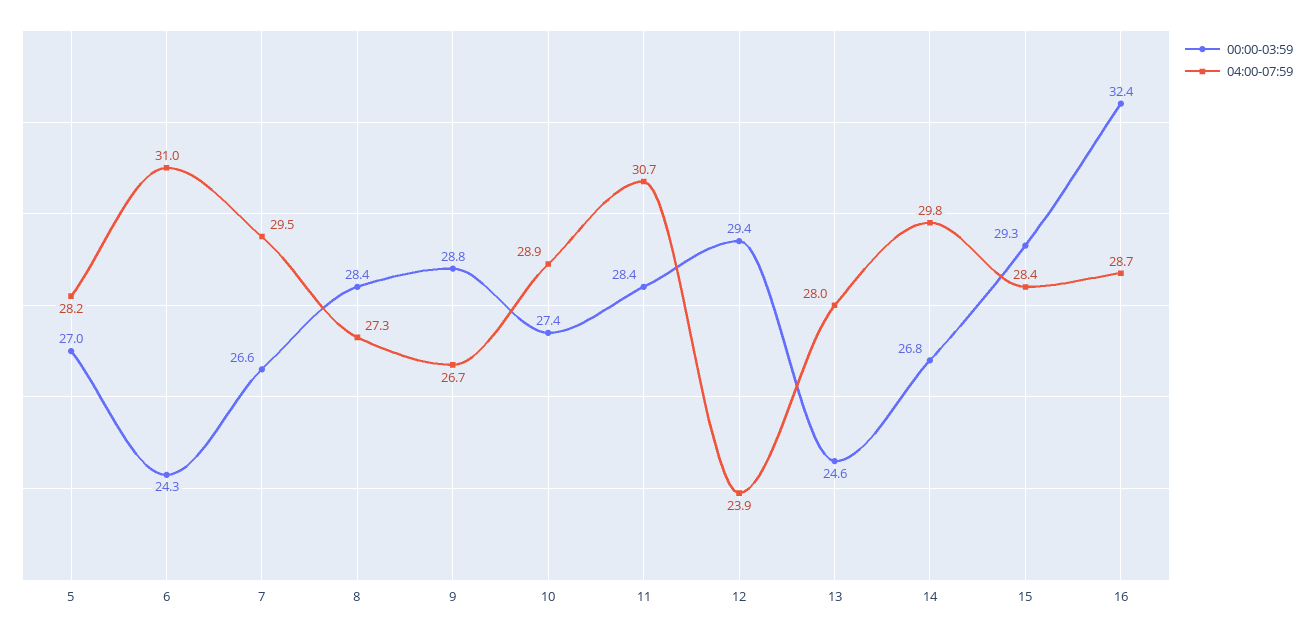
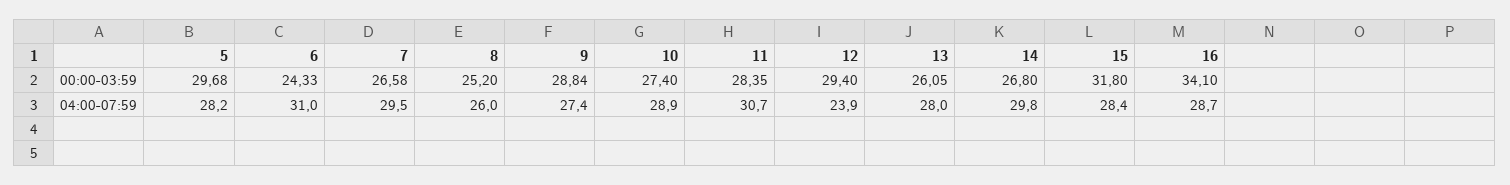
00:00-03:59, 5: 27 -> 29.68
00:00-03:59, 8: 28.4 -> 25.2
04:00-07:59, 8: 27.3 -> 26
04:00-07:59, 9: 26.7 -> 27.4
00:00-03:59, 13: 24.6 -> 26.05
00:00-03:59, 15: 29.3 -> 31.8
00:00-03:59, 16: 32.4 -> 34.1

